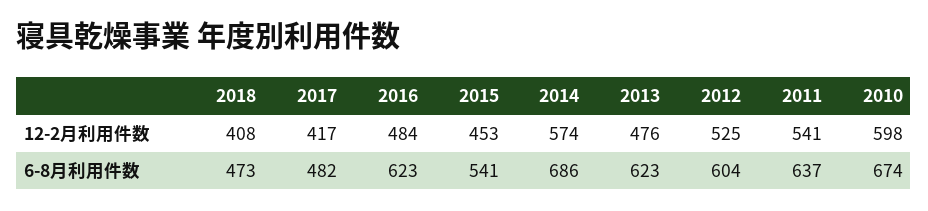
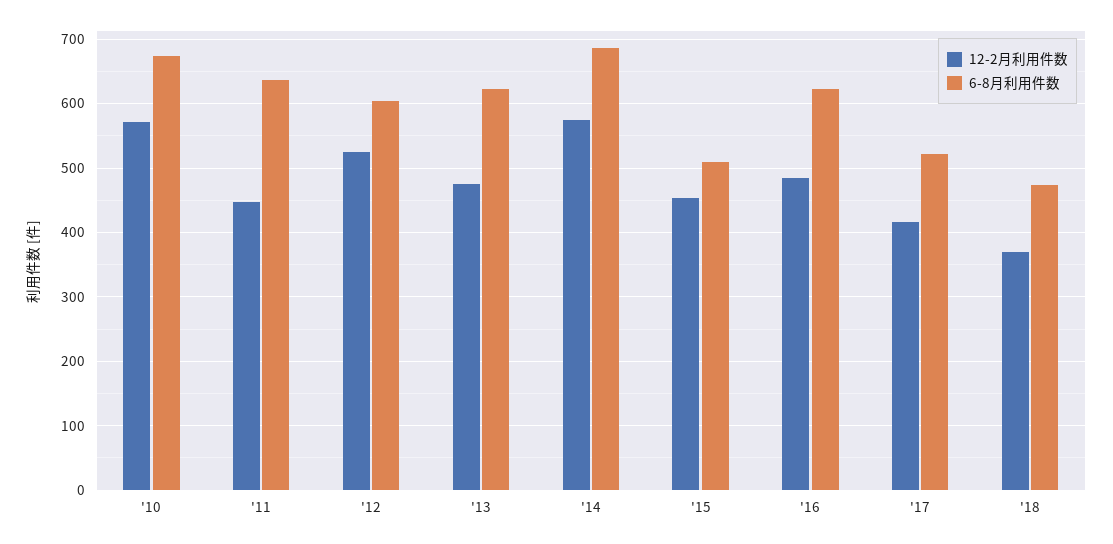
12-2月利用件数, 2018: 408 -> 370
12-2月利用件数, 2011: 541 -> 450
12-2月利用件数, 2010: 598 -> 570
6-8月利用件数, 2017: 482 -> 520
6-8月利用件数, 2015: 541 -> 510

